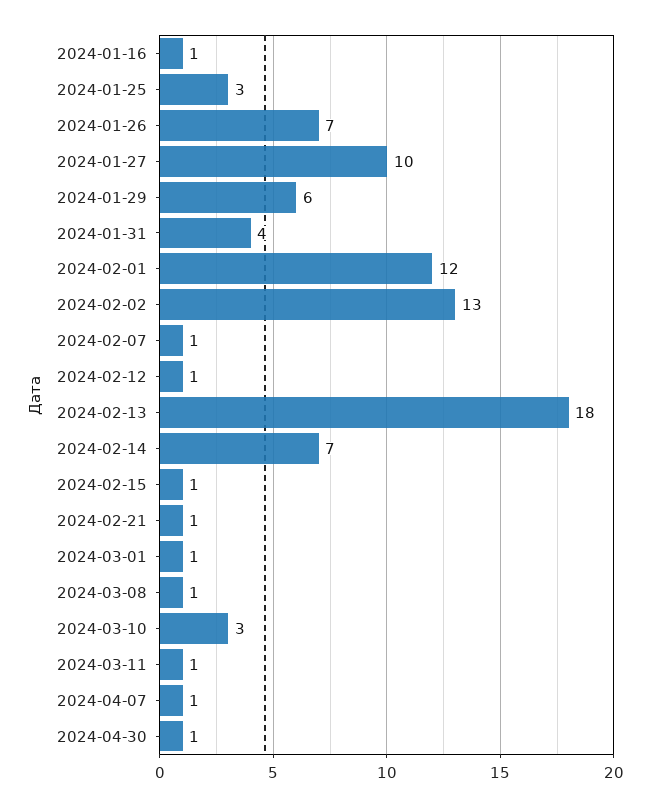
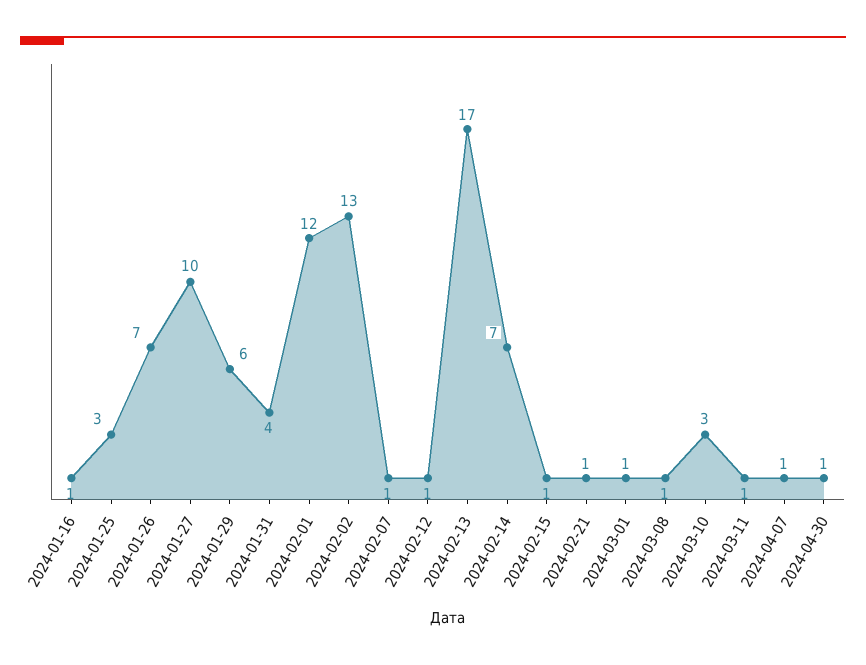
2024-02-13: 18 -> 17

